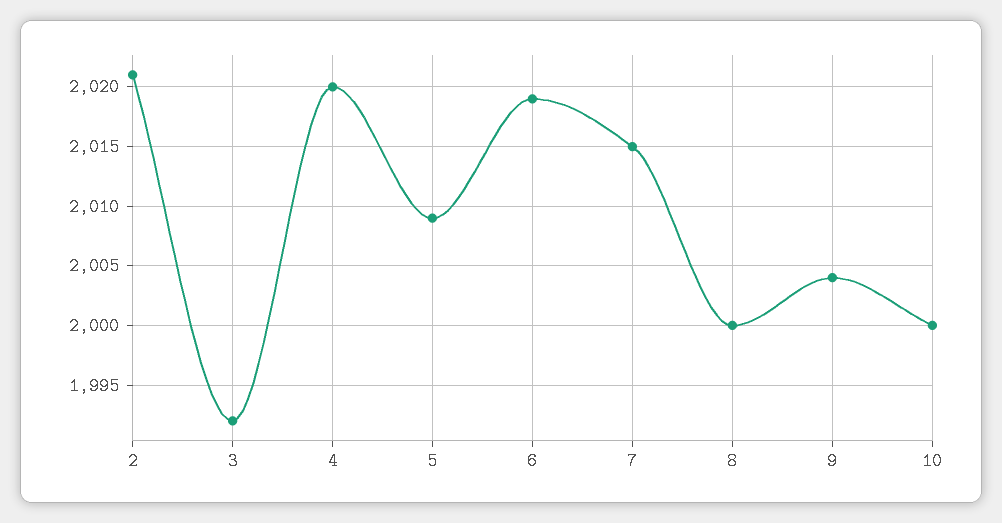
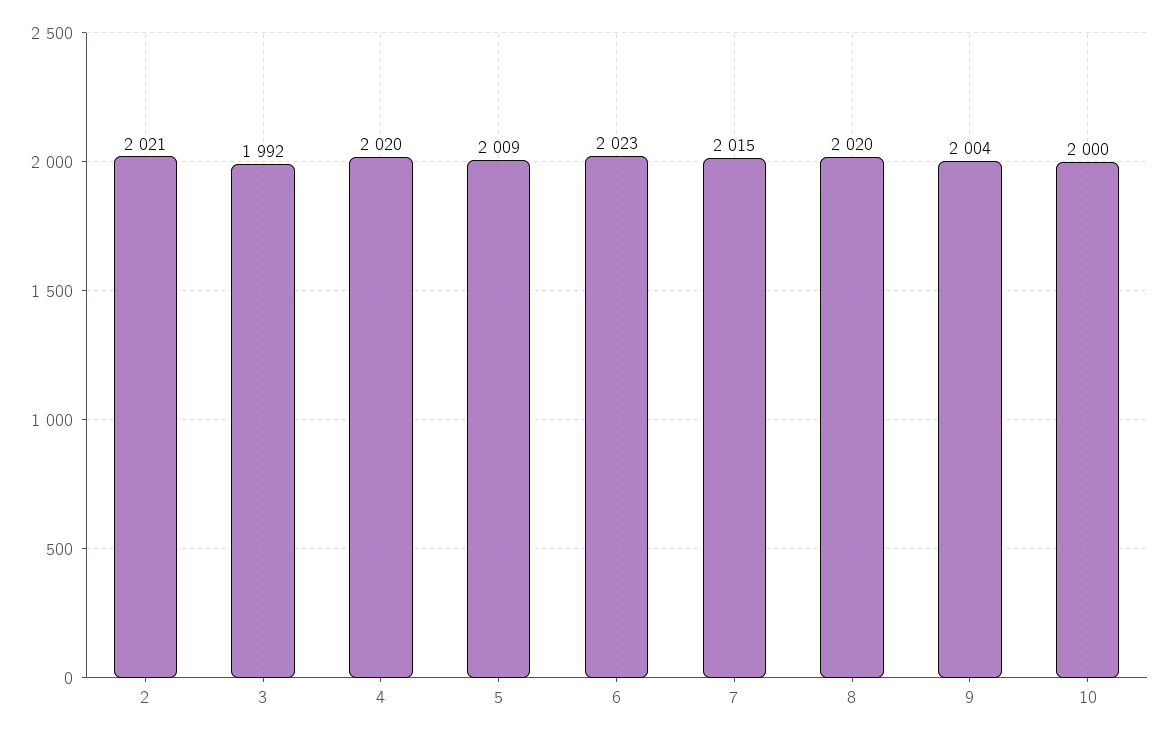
6: 2019 -> 2023
8: 2000 -> 2020

